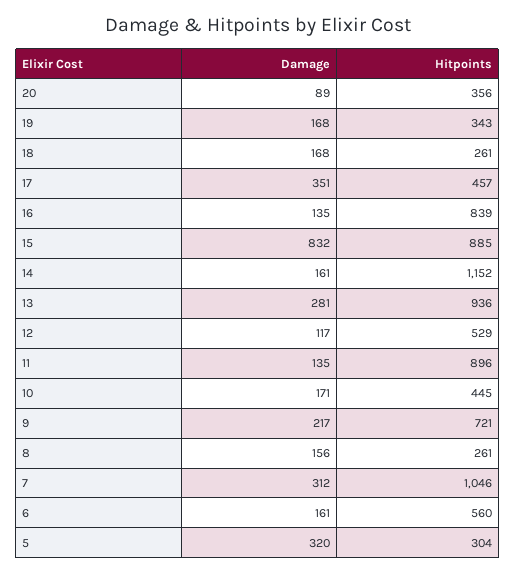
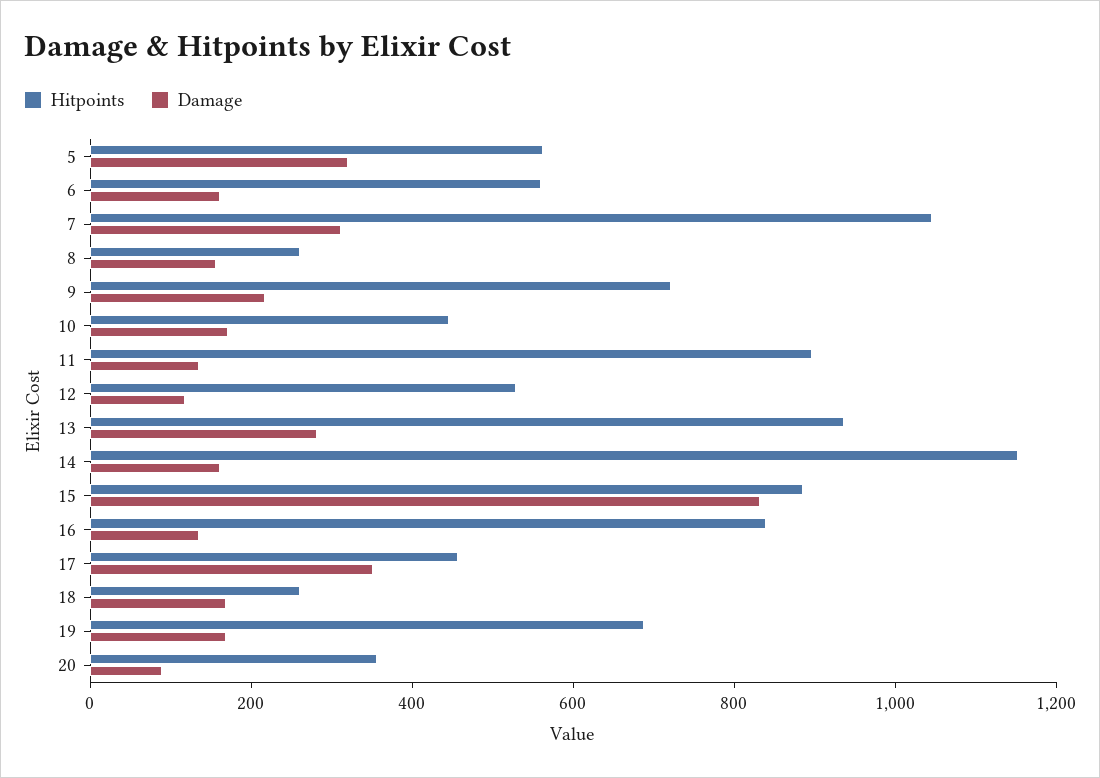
Hitpoints, 19: 343 -> 700
Hitpoints, 5: 304 -> 550

